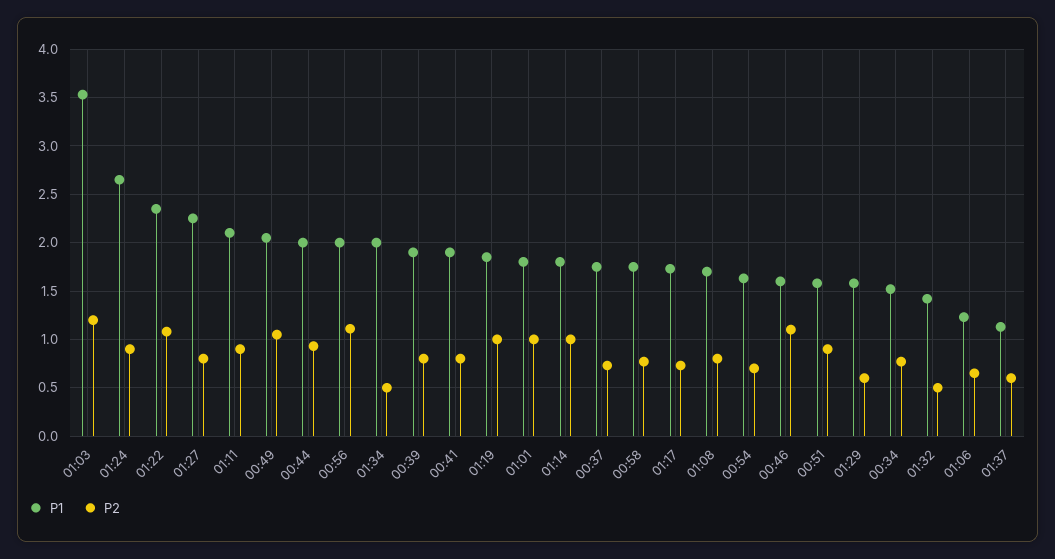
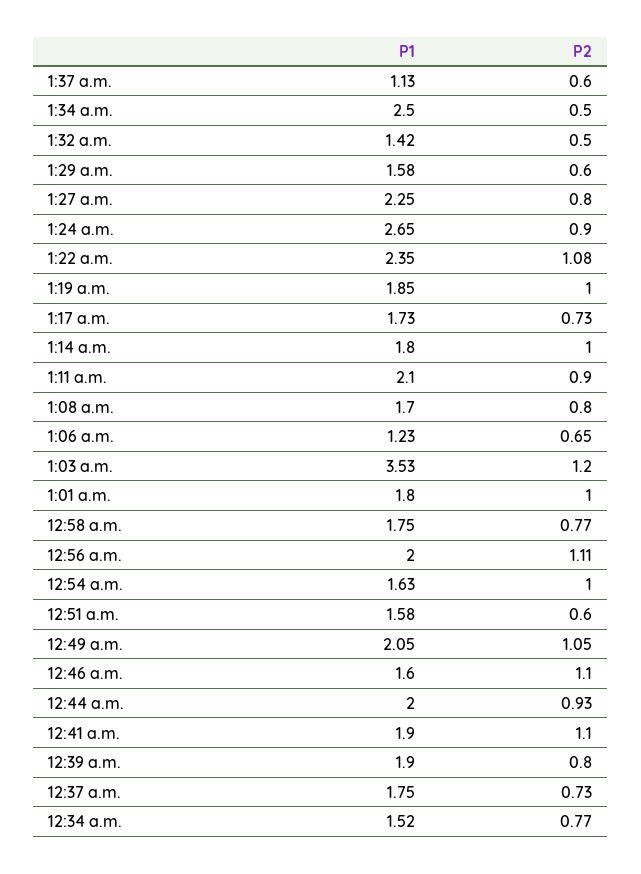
P1, 01:34: 2 -> 2.5
P2, 00:41: 0.8 -> 1.1
P2, 00:54: 0.7 -> 1
P2, 00:51: 0.9 -> 0.6

